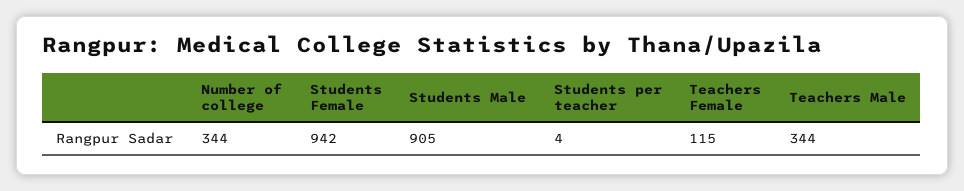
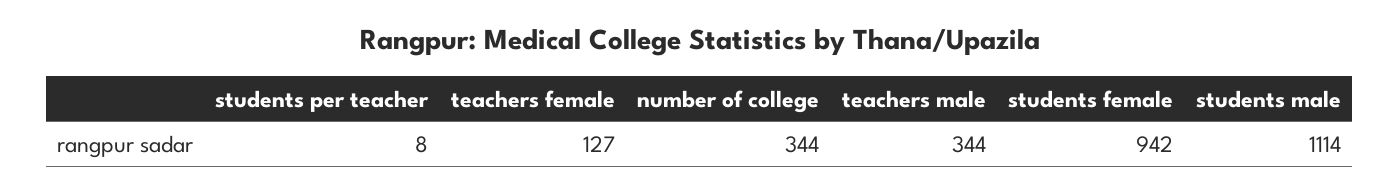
Students Male: 905 -> 1114
Students per teacher: 4 -> 8
Teachers Female: 115 -> 127

